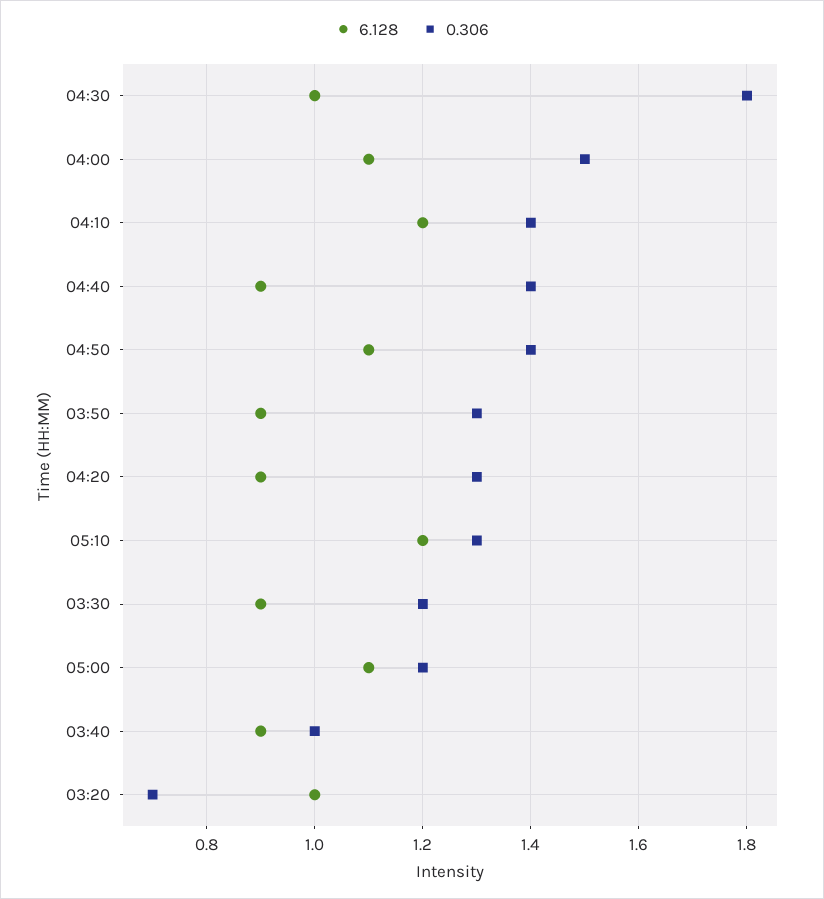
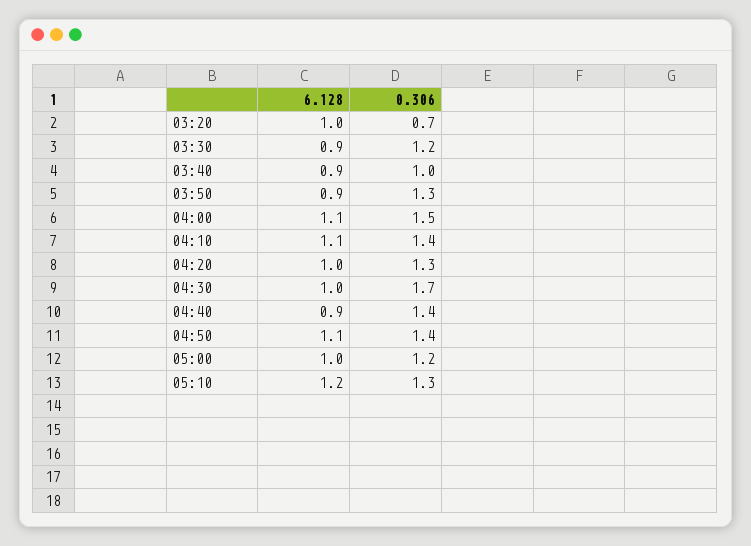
0.306, 04:30: 1.8 -> 1.7
6.128, 04:10: 1.2 -> 1.1
6.128, 04:20: 0.9 -> 1
6.128, 05:00: 1.1 -> 1

